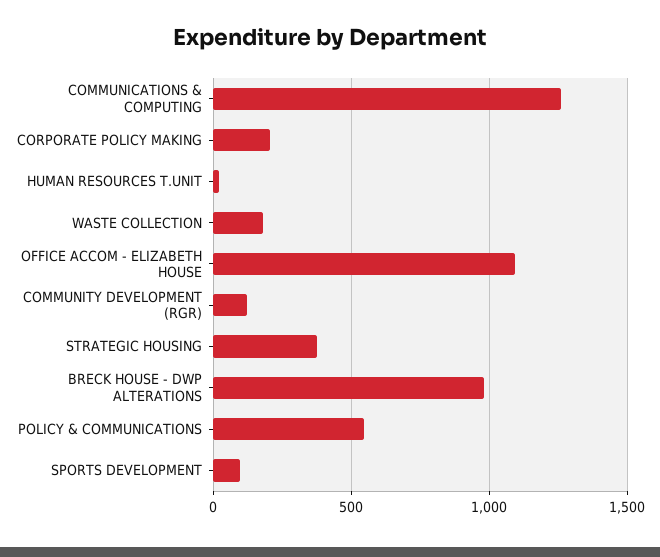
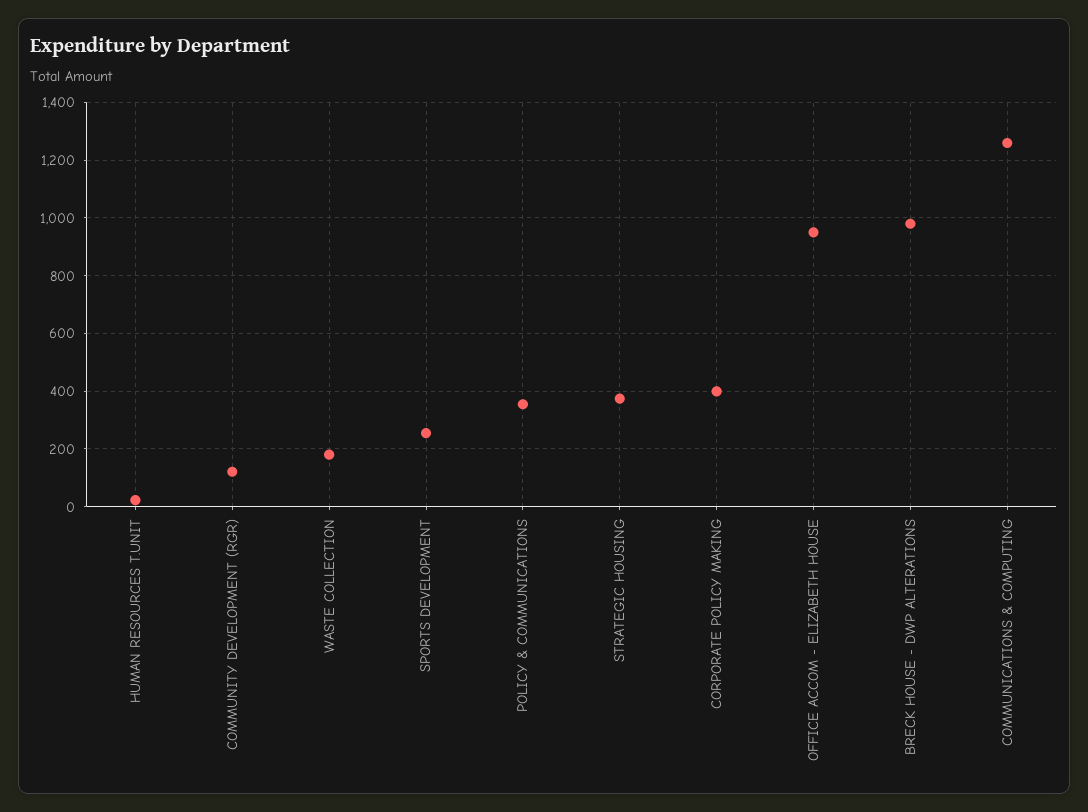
CORPORATE POLICY MAKING: 200 -> 400
OFFICE ACCOM - ELIZABETH HOUSE: 1100 -> 950
POLICY & COMMUNICATIONS: 550 -> 350
SPORTS DEVELOPMENT: 100 -> 250

